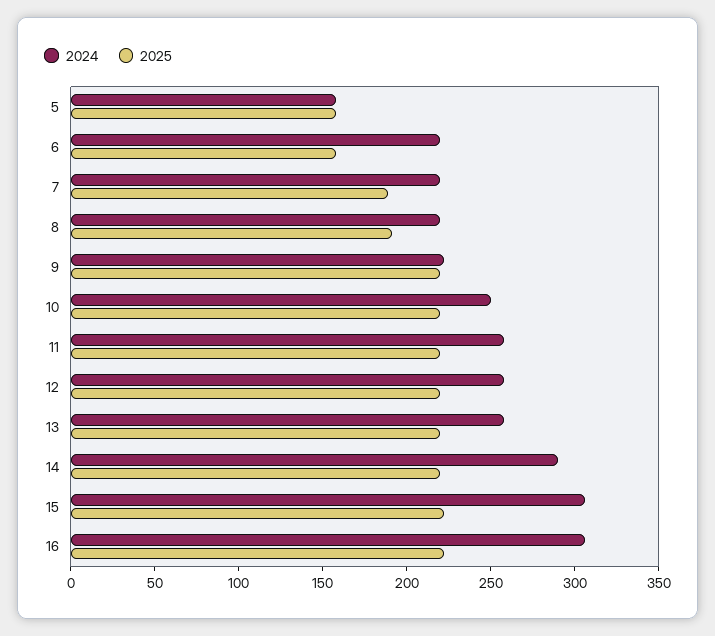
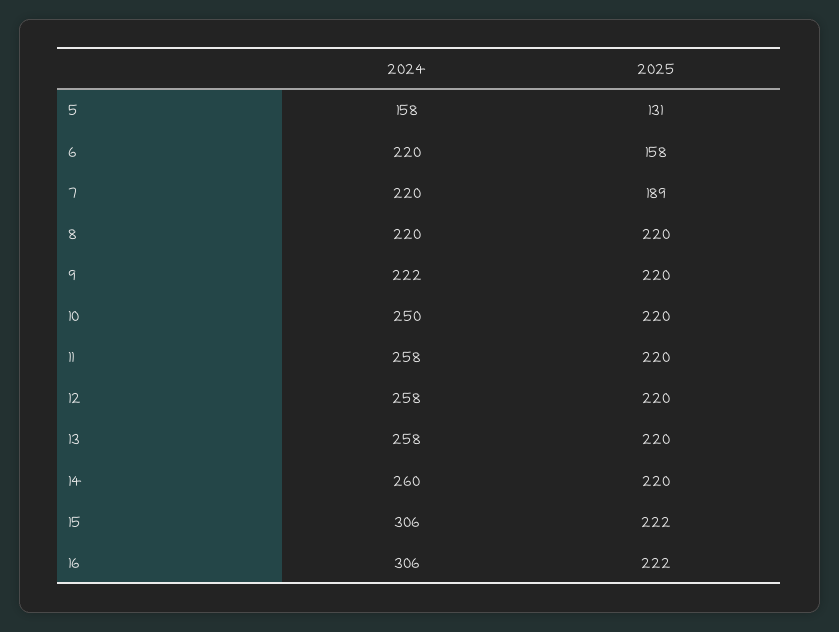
2025, 5: 160 -> 131
2025, 8: 190 -> 220
2024, 14: 290 -> 260

